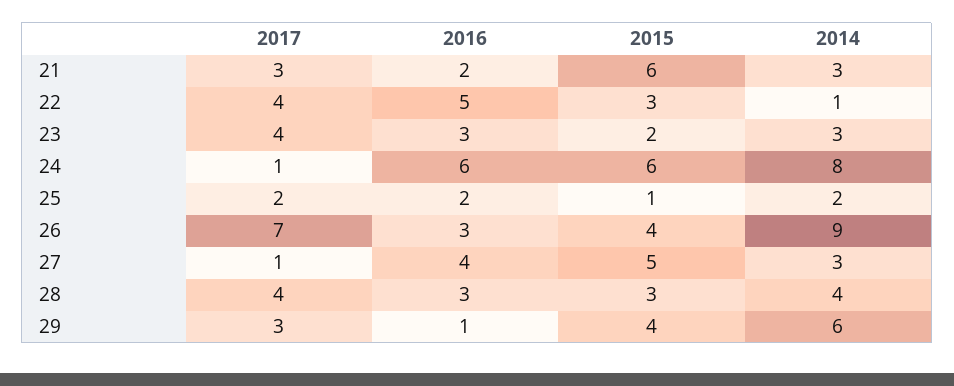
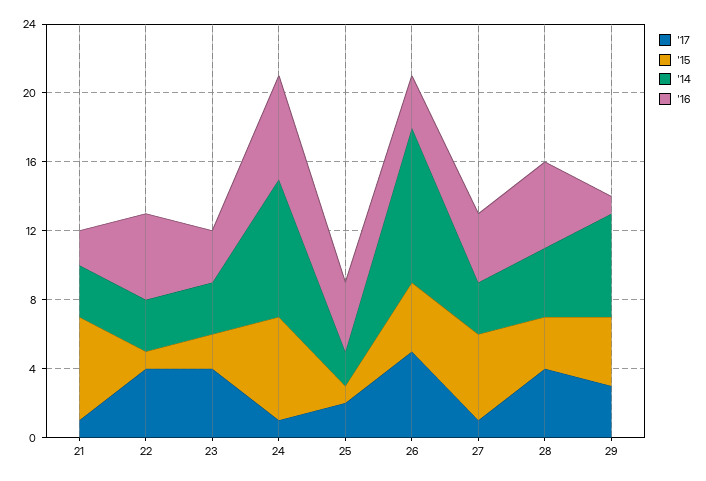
2017, 21: 3 -> 1
2015, 22: 3 -> 1
2014, 22: 1 -> 3
2016, 25: 2 -> 4
2017, 26: 7 -> 5
2016, 28: 3 -> 5

